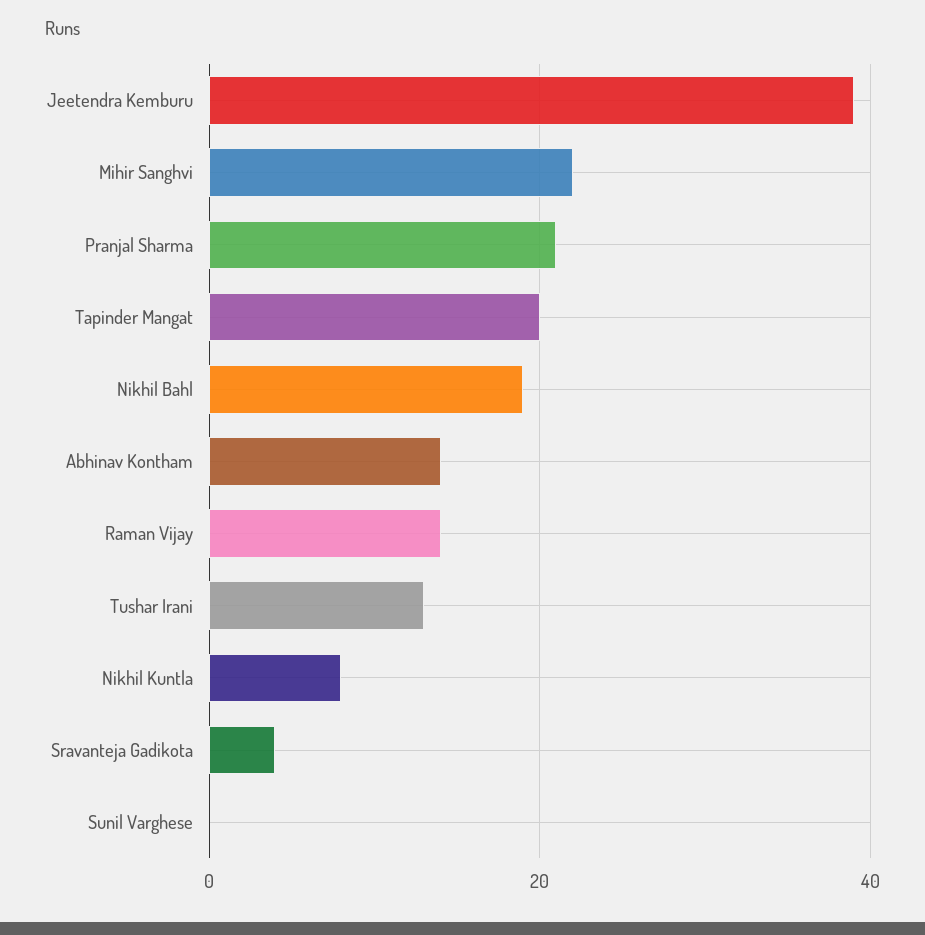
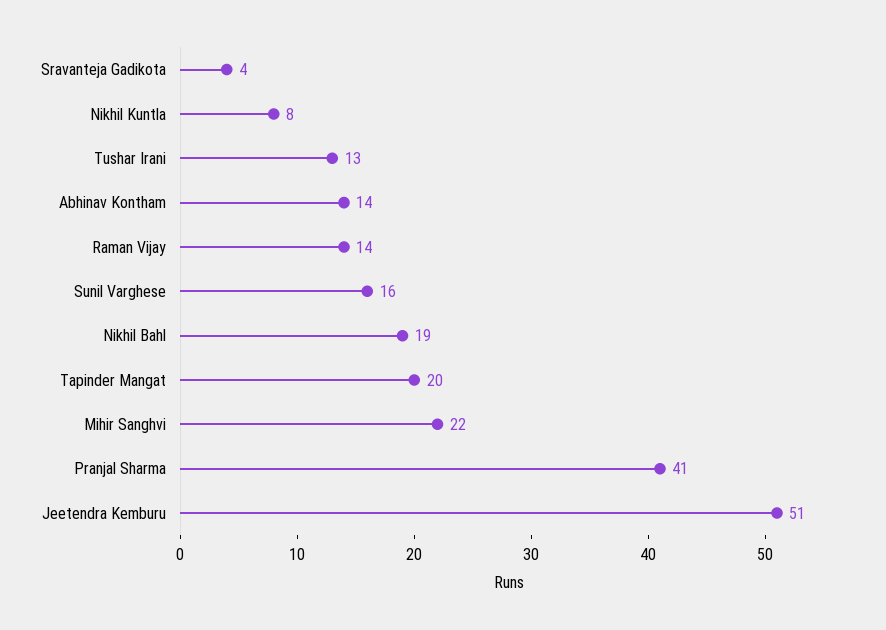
Jeetendra Kemburu: 40 -> 51
Pranjal Sharma: 20 -> 41
Sunil Varghese: 0 -> 16

